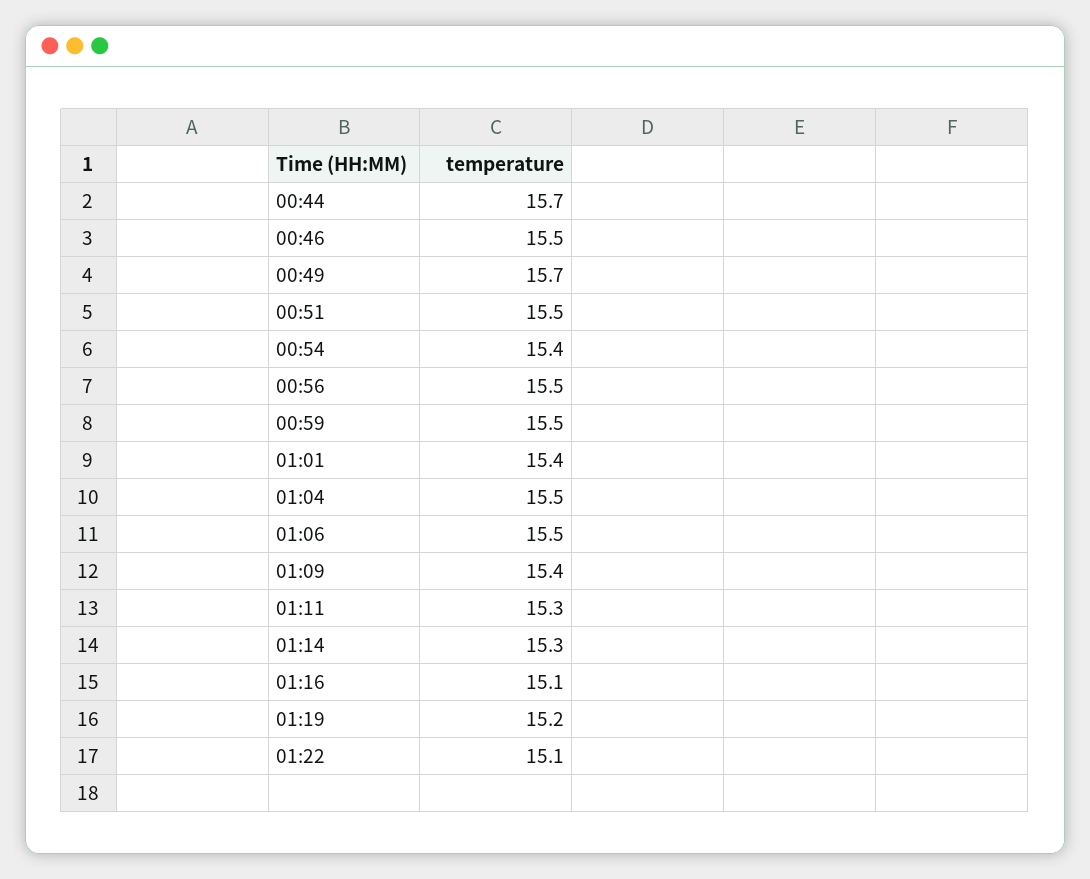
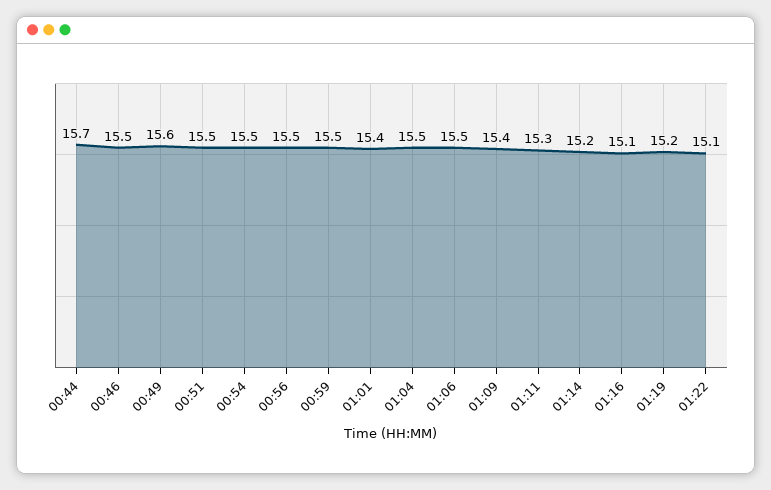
00:49: 15.7 -> 15.6
00:54: 15.4 -> 15.5
01:14: 15.3 -> 15.2

